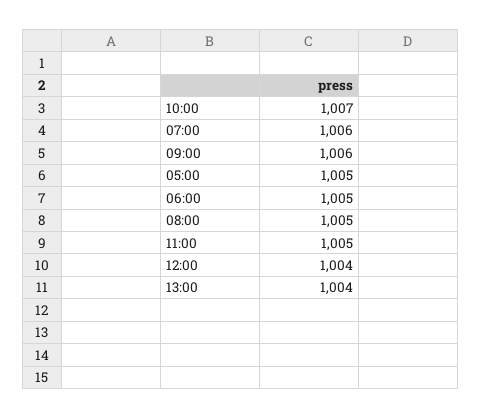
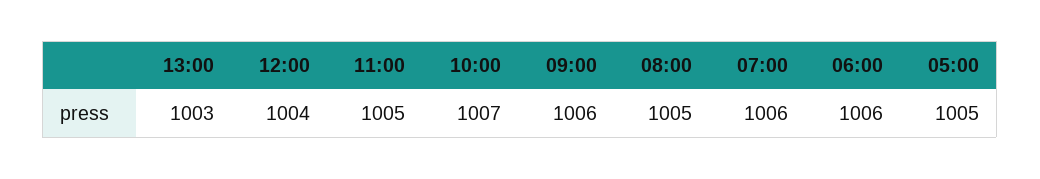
06:00: 1005 -> 1006
13:00: 1004 -> 1003

